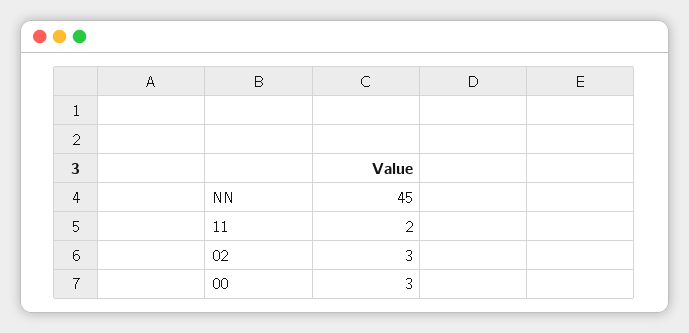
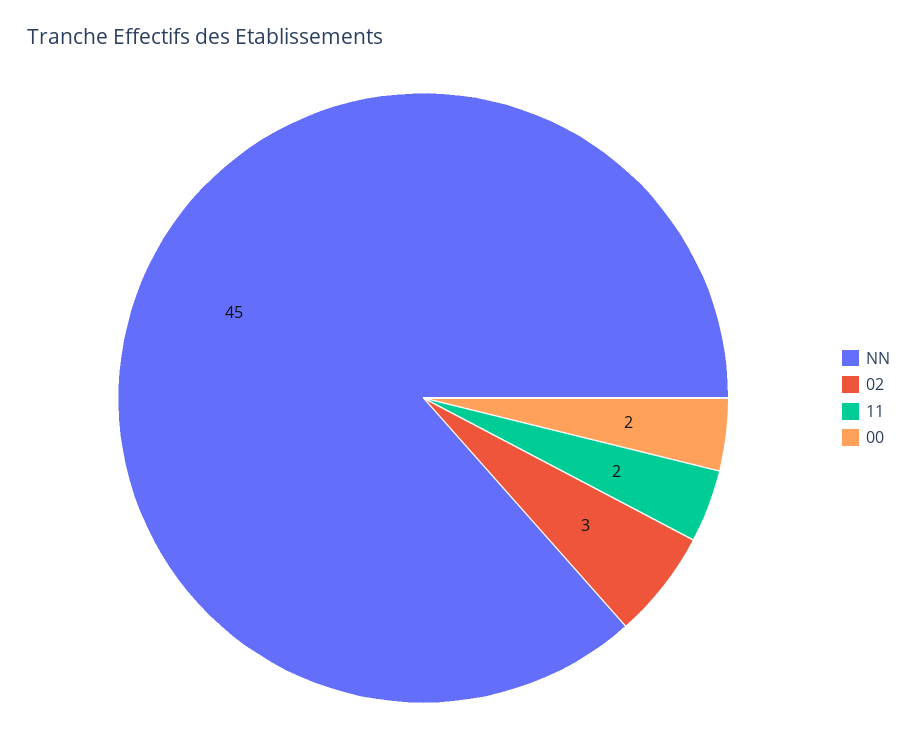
00: 3 -> 2

